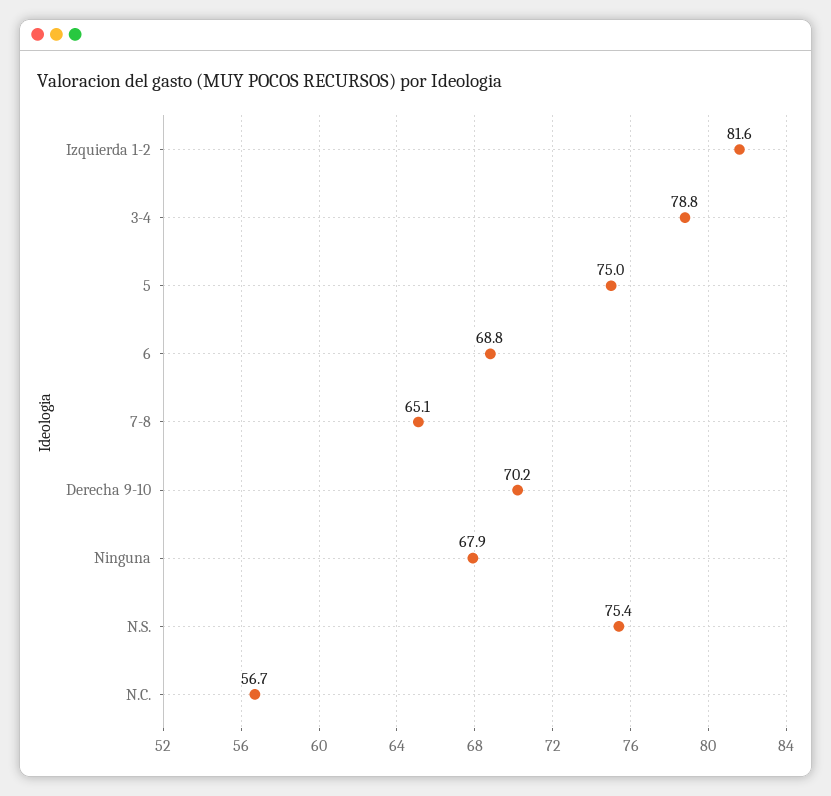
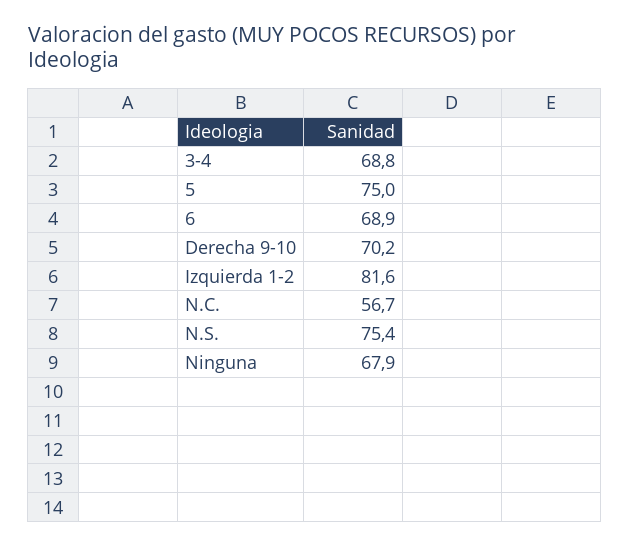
3-4: 78.8 -> 68.8
6: 68.8 -> 68.9
7-8: 65.1 -> none

